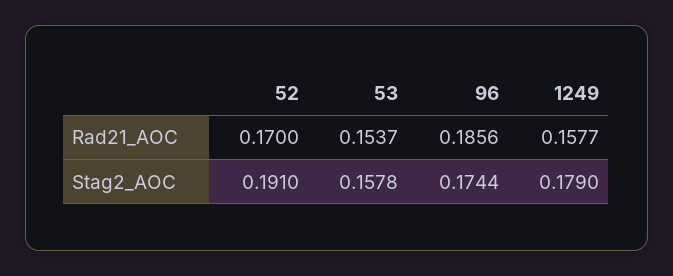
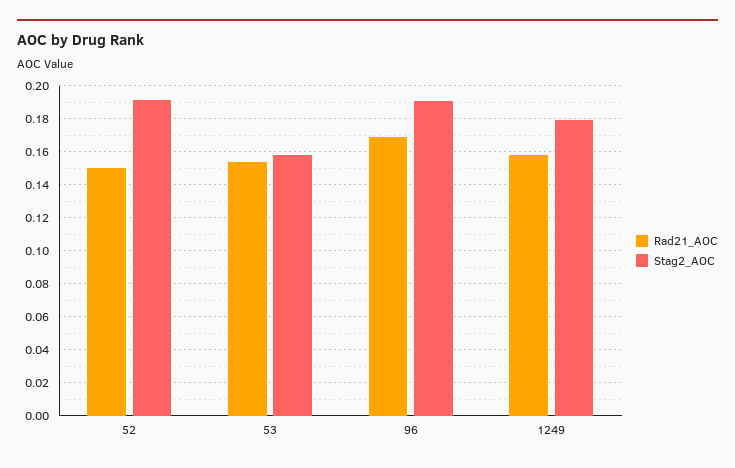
Rad21_AOC, 52: 0.17 -> 0.15
Rad21_AOC, 96: 0.1856 -> 0.17
Stag2_AOC, 96: 0.1744 -> 0.19

